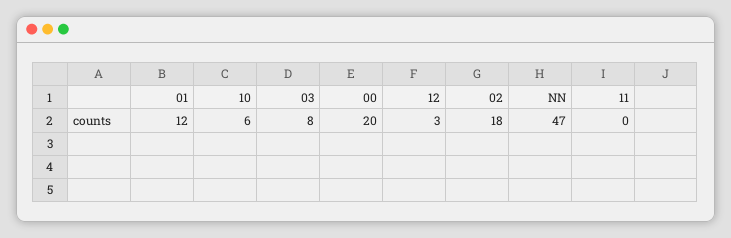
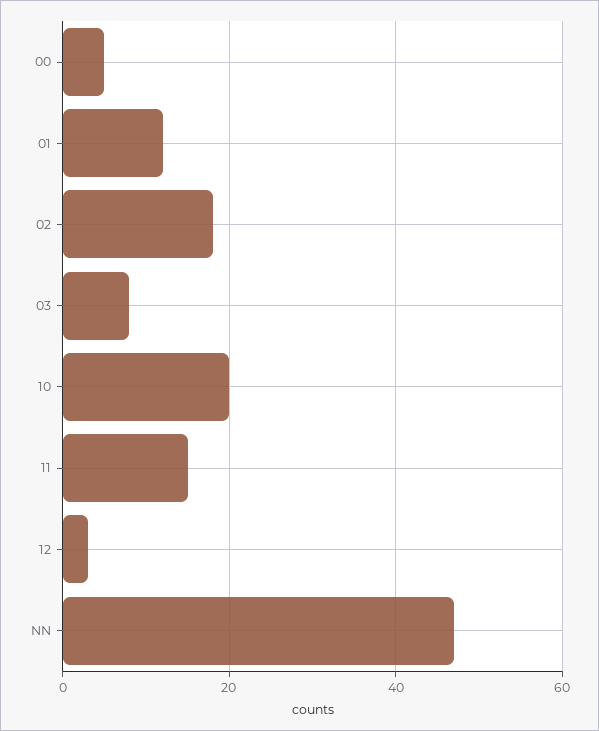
10: 6 -> 20
00: 20 -> 5
11: 0 -> 15

